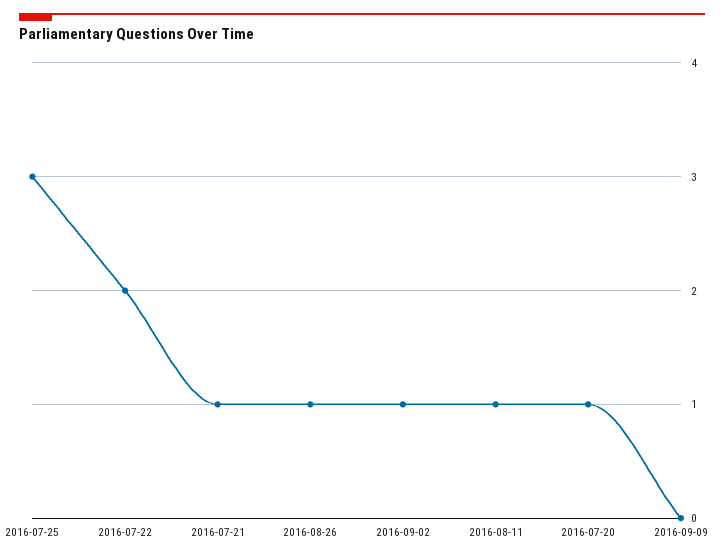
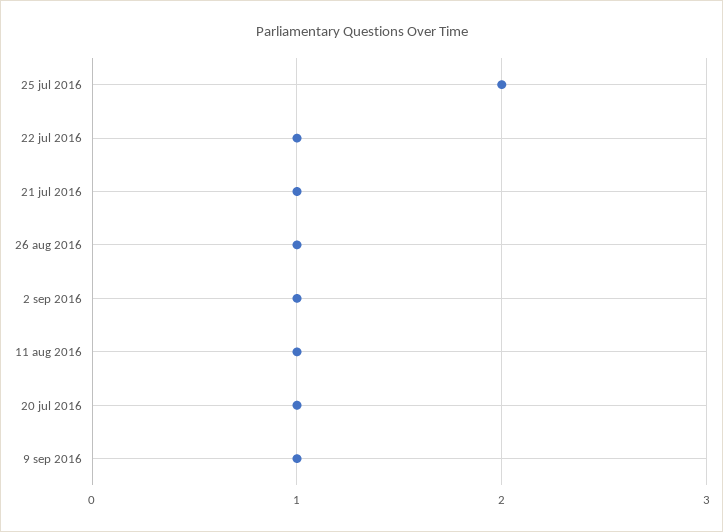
2016-07-25: 3 -> 2
2016-07-22: 2 -> 1
2016-09-09: 0 -> 1

